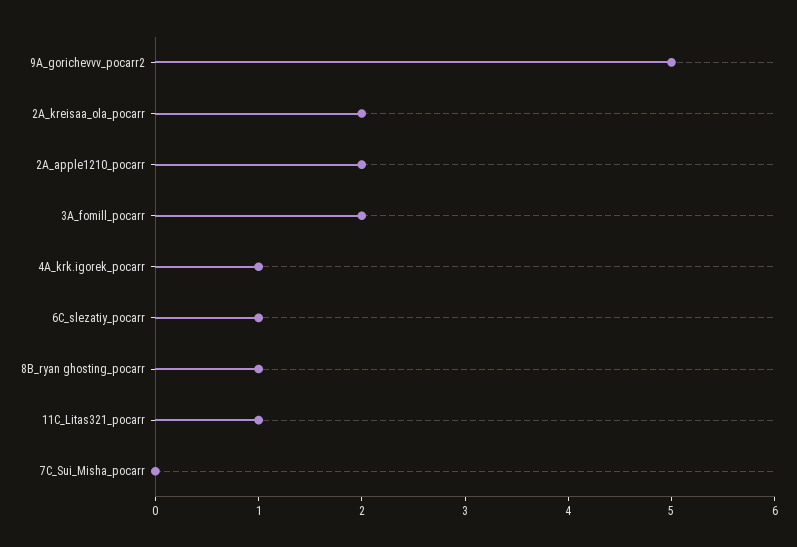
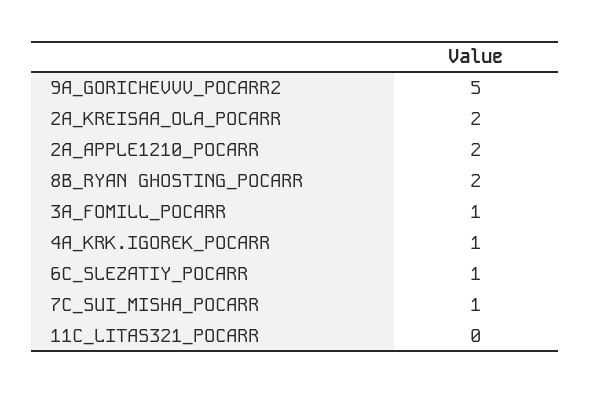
3A_fomill_pocarr: 2 -> 1
8B_ryan ghosting_pocarr: 1 -> 2
11C_Litas321_pocarr: 1 -> 0
7C_Sui_Misha_pocarr: 0 -> 1

